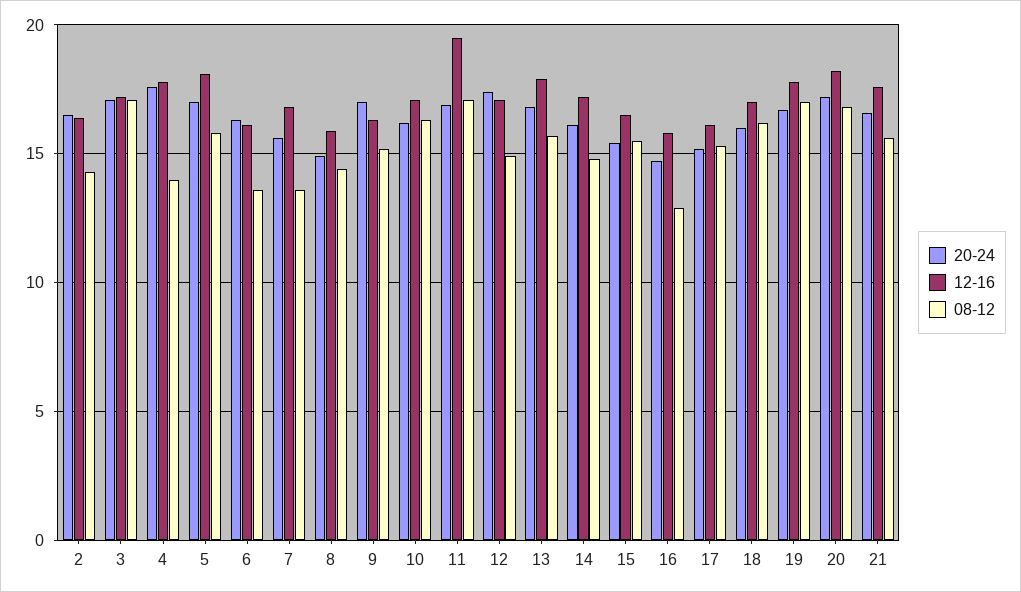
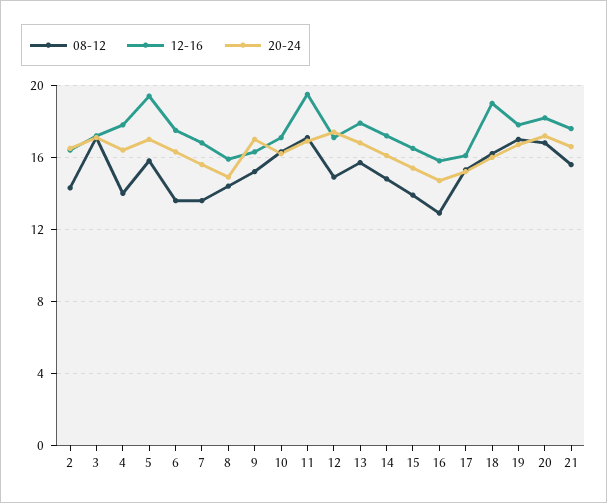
20-24, 4: 17.5 -> 16.5
12-16, 5: 18 -> 19.5
12-16, 6: 16 -> 17.5
08-12, 15: 15.5 -> 14
12-16, 18: 17 -> 19

